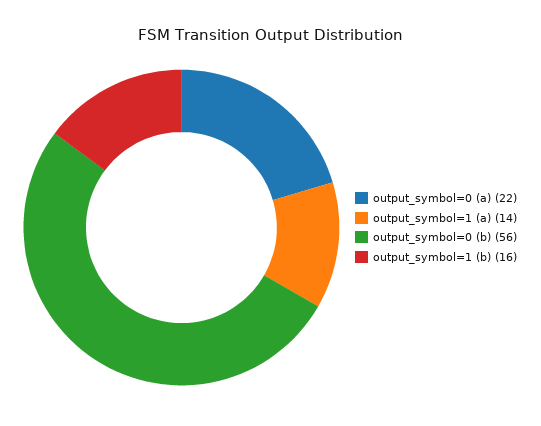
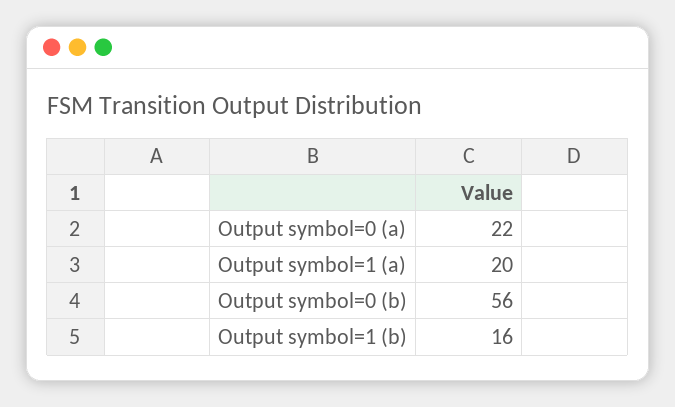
output_symbol=1 (a): 14 -> 20

